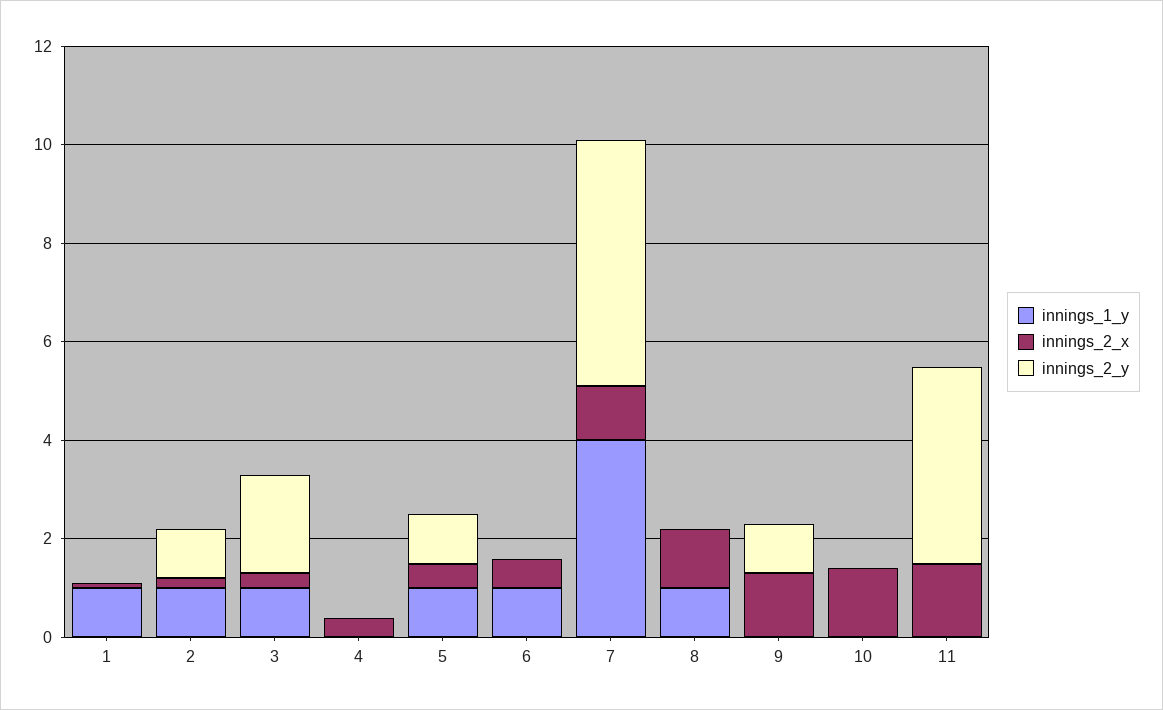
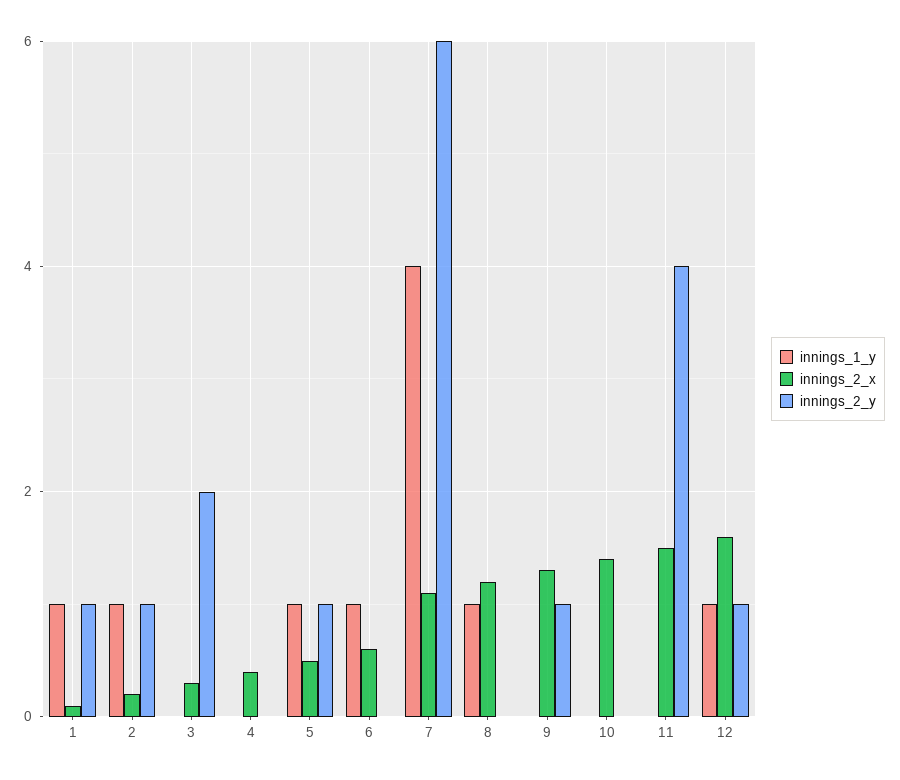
innings_2_y, 1: 0 -> 1
innings_1_y, 3: 1 -> 0
innings_2_y, 7: 5 -> 6
innings_1_y, 12: none -> 1
innings_2_x, 12: none -> 1.5
innings_2_y, 12: none -> 1

